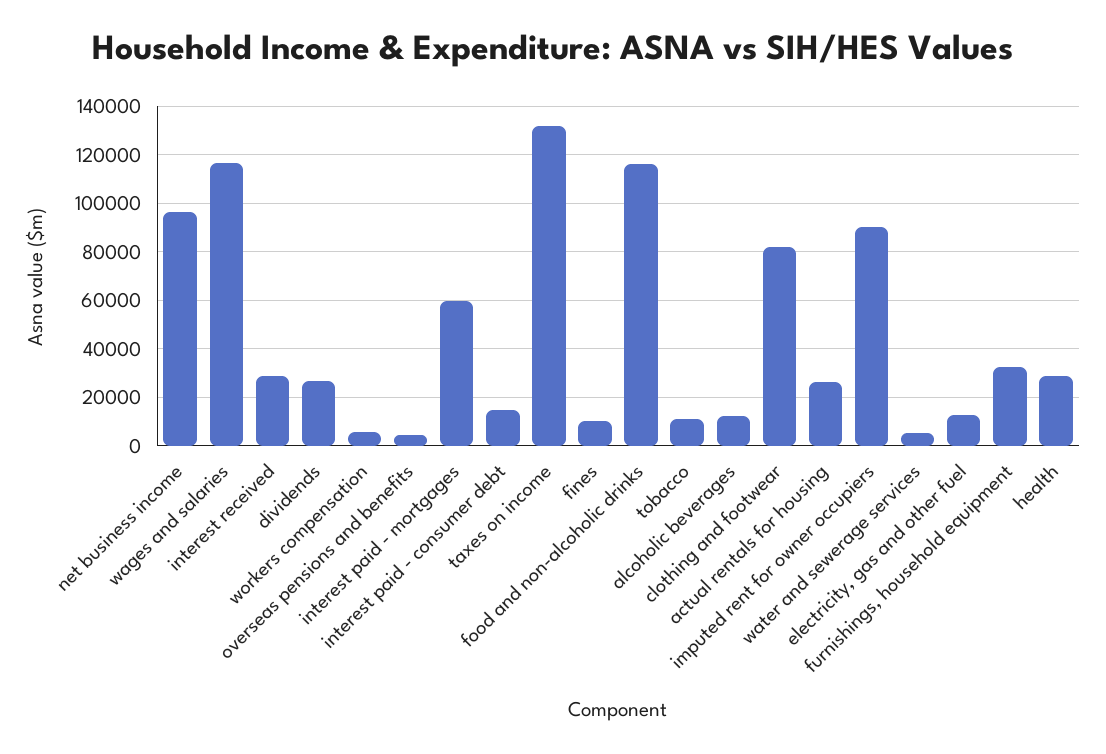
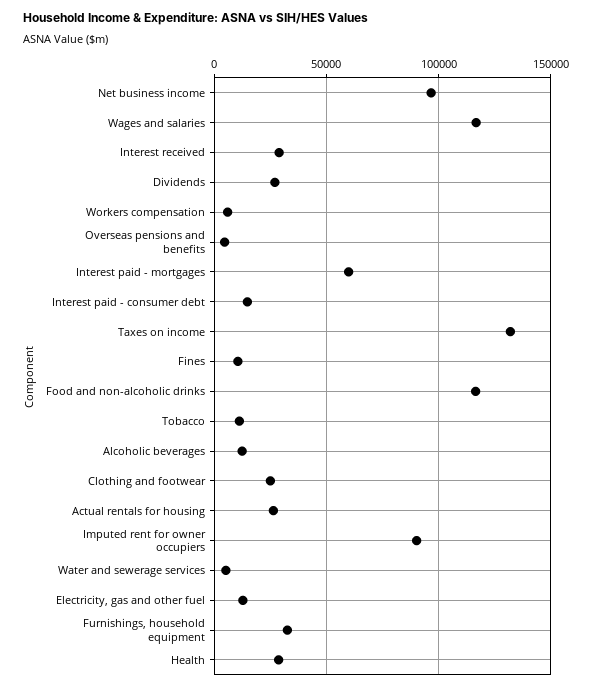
clothing and footwear: 82500 -> 25000

